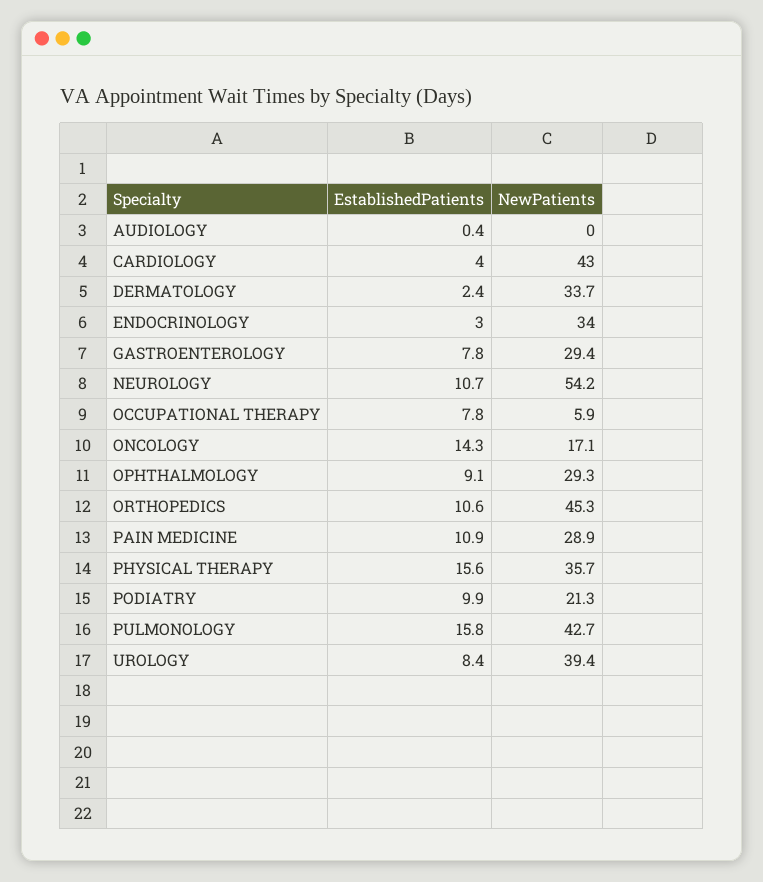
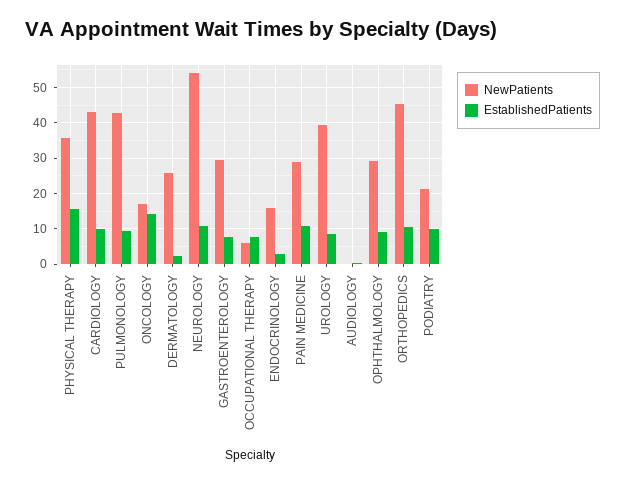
EstablishedPatients, CARDIOLOGY: 4 -> 10
NewPatients, DERMATOLOGY: 33.7 -> 26
NewPatients, ENDOCRINOLOGY: 34 -> 16
EstablishedPatients, PULMONOLOGY: 15.8 -> 10

